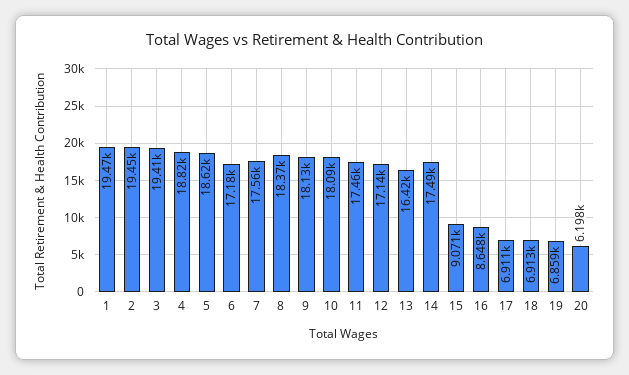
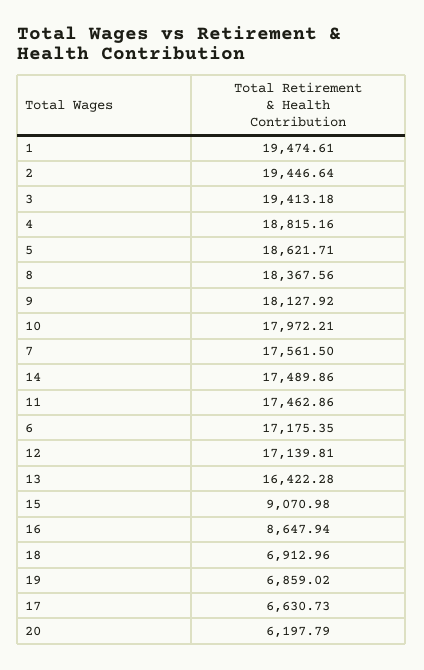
10: 18090 -> 17972.21
17: 6911 -> 6630.73

